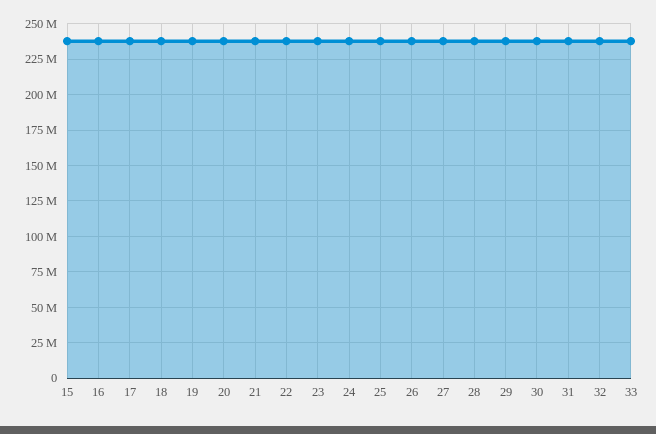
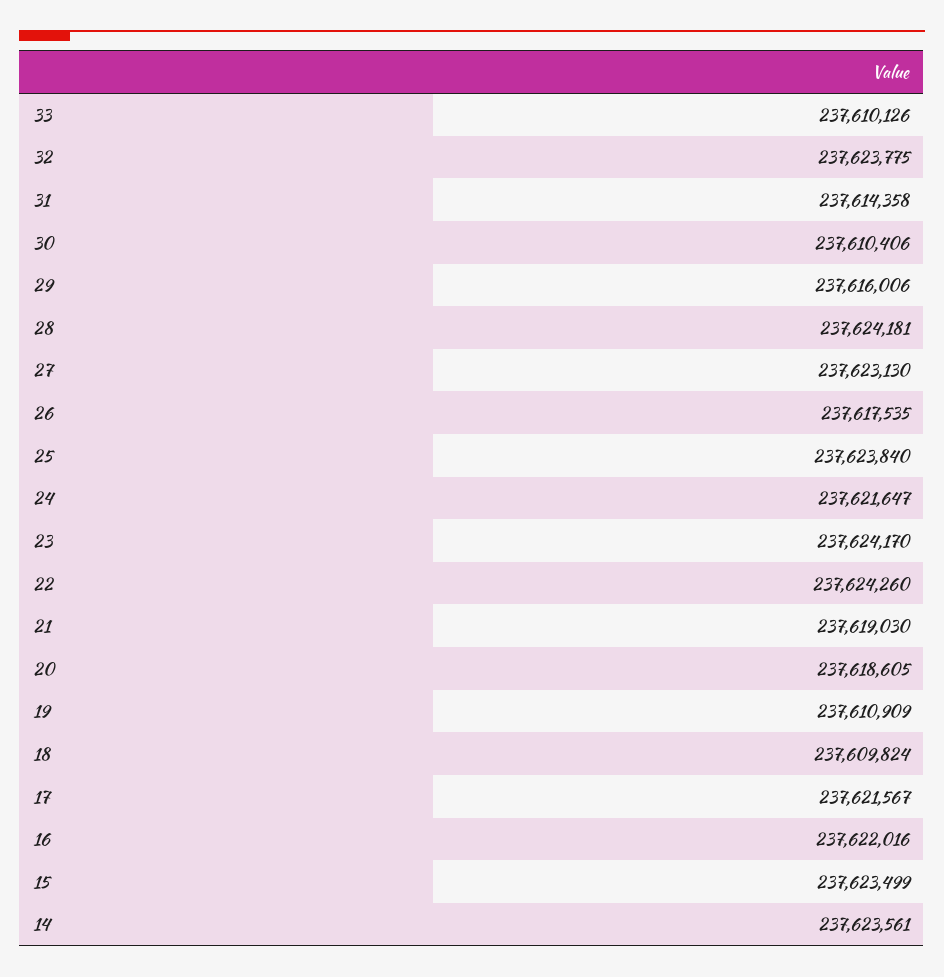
14: none -> 237623561

